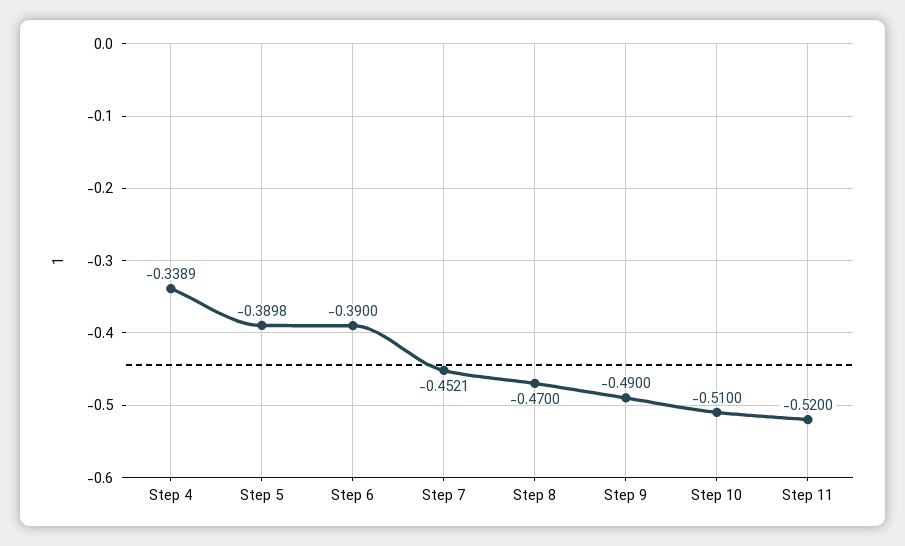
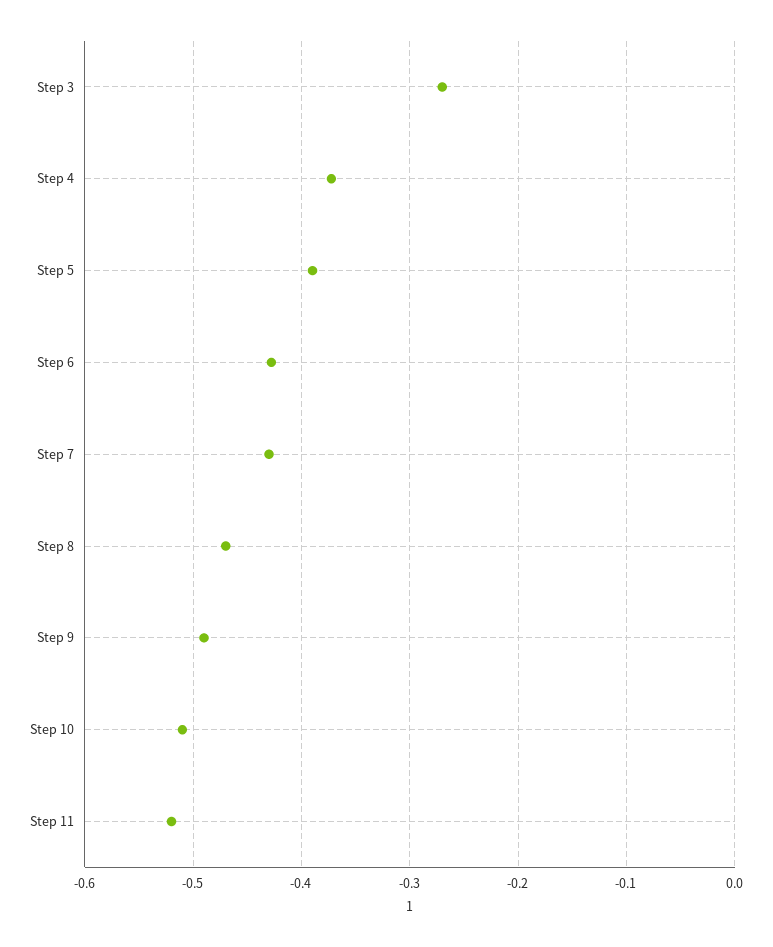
Step 4: -0.3389 -> -0.37
Step 6: -0.39 -> -0.43
Step 7: -0.4521 -> -0.43
Step 3: none -> -0.27

